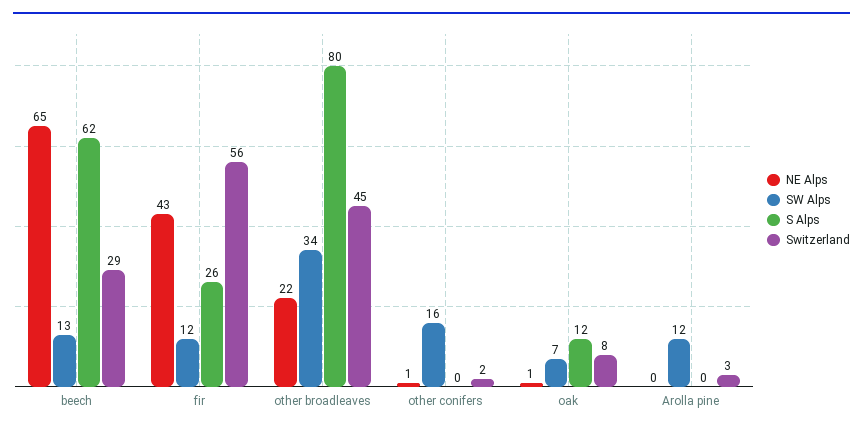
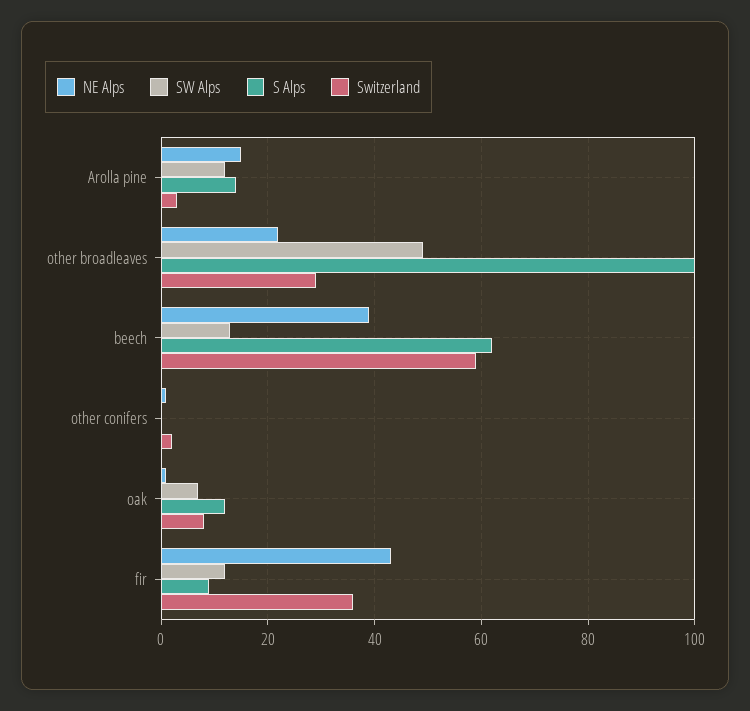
NE Alps, beech: 65 -> 40
Switzerland, beech: 29 -> 60
S Alps, fir: 26 -> 10
Switzerland, fir: 56 -> 35
SW Alps, other broadleaves: 34 -> 50
S Alps, other broadleaves: 80 -> 100
Switzerland, other broadleaves: 45 -> 30
SW Alps, other conifers: 16 -> 0
NE Alps, Arolla pine: 0 -> 15
S Alps, Arolla pine: 0 -> 15

